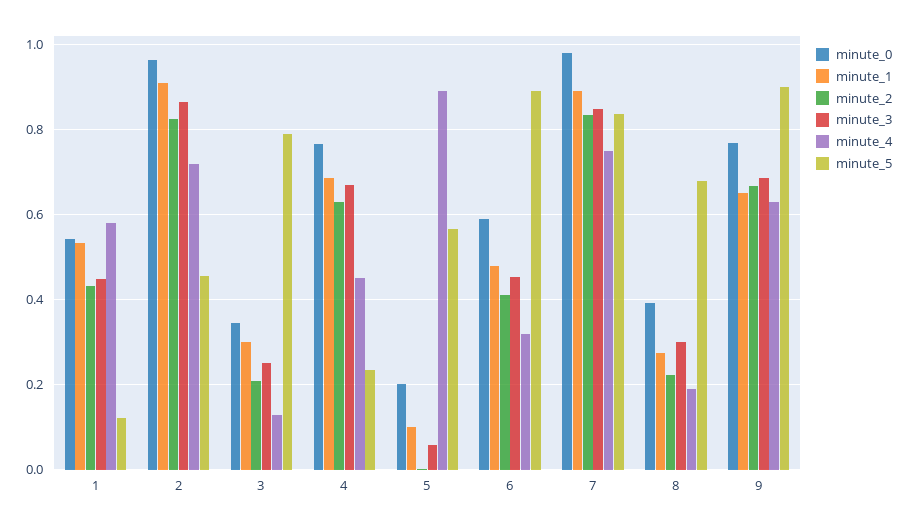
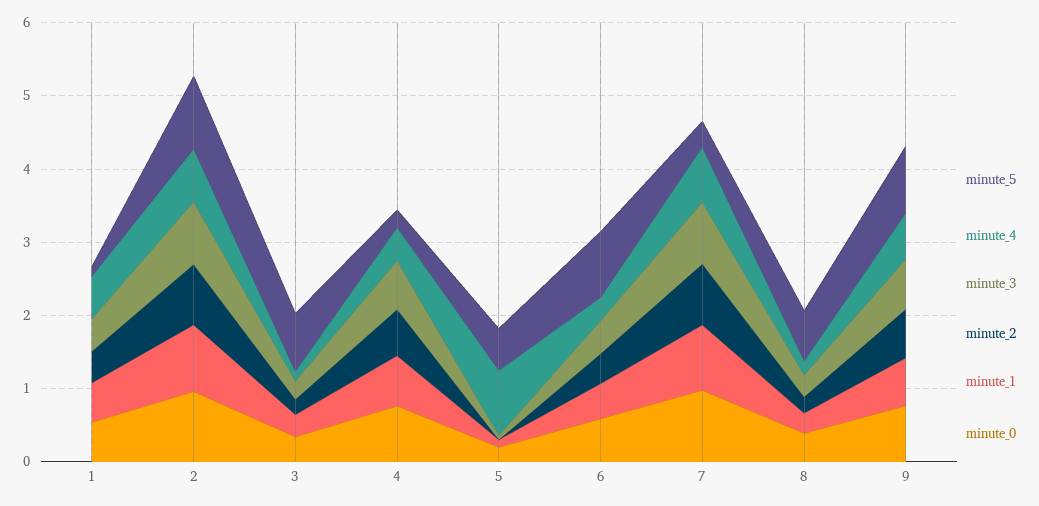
minute_5, 2: 0.46 -> 1
minute_5, 7: 0.84 -> 0.4

